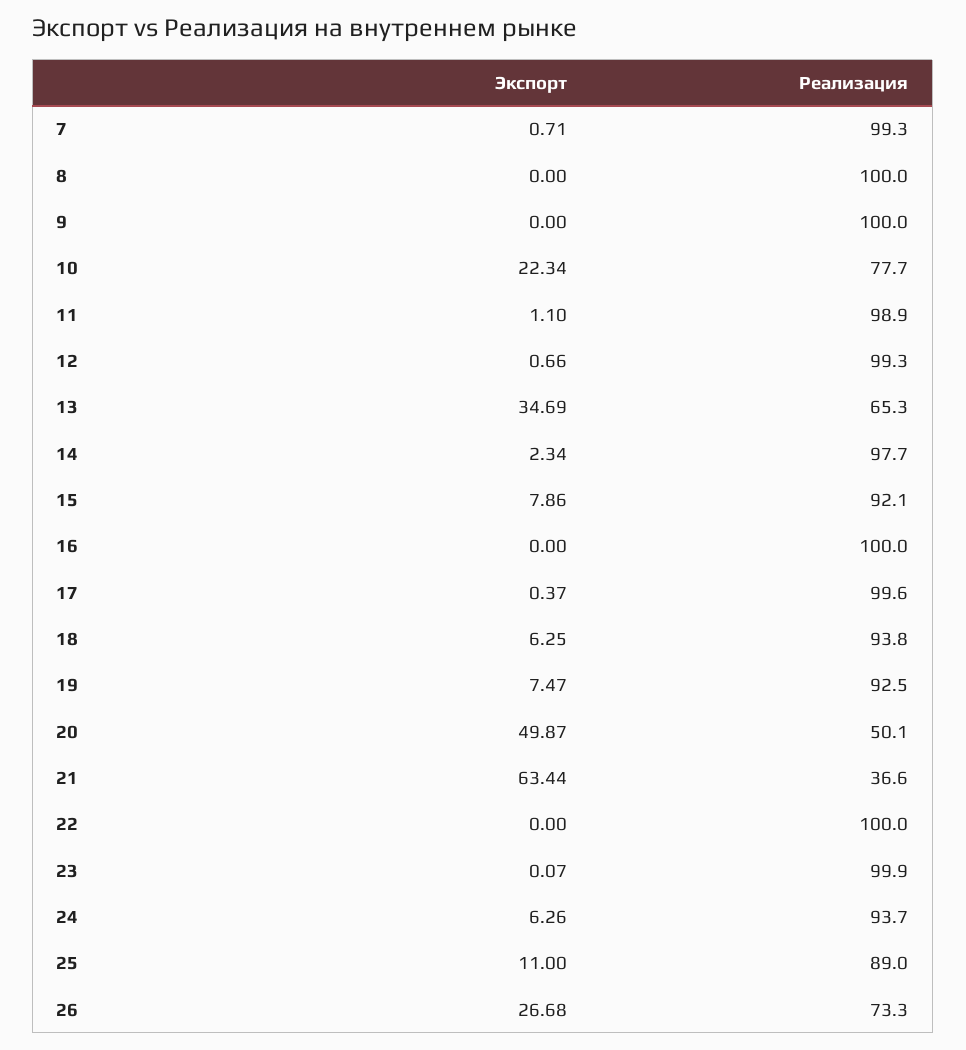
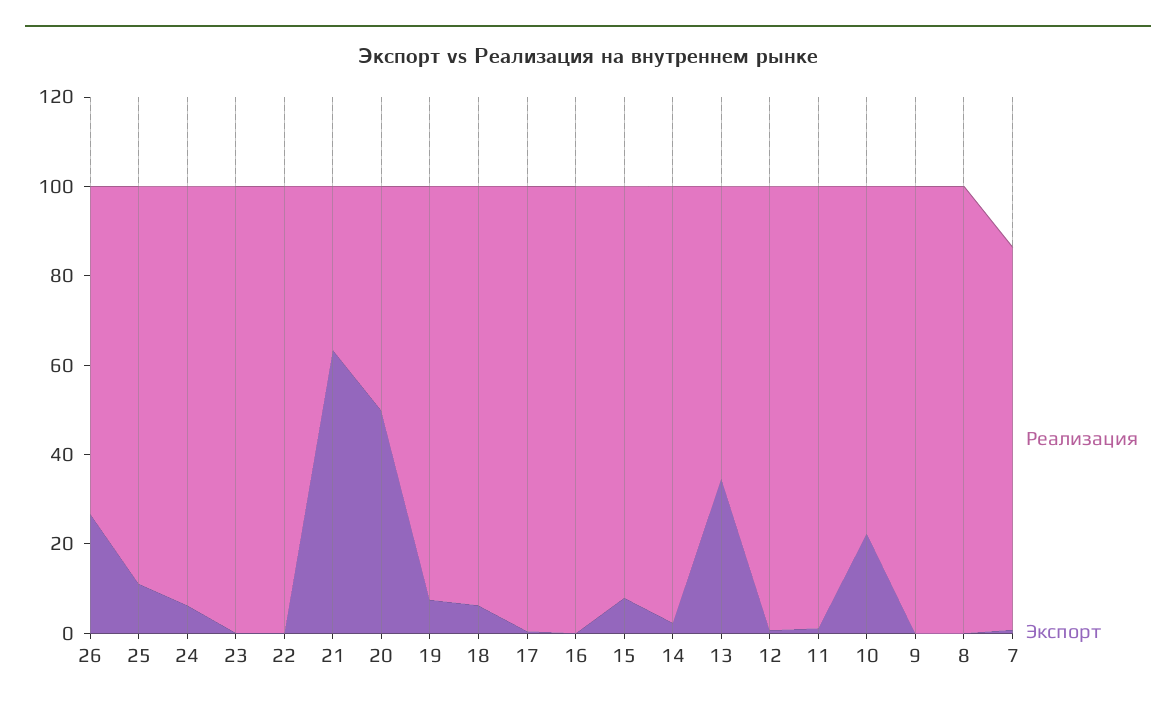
Реализация, 7: 99.3 -> 85

